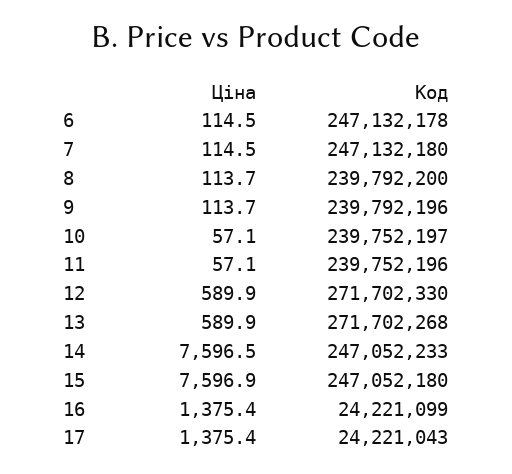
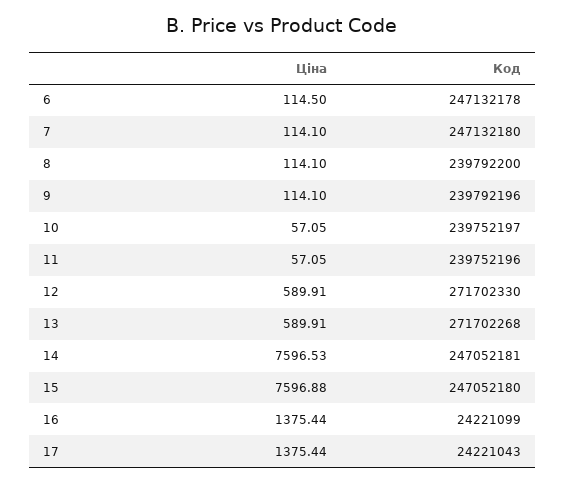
Ціна, 7: 114.5 -> 114.1
Ціна, 8: 113.7 -> 114.1
Ціна, 9: 113.7 -> 114.1
Код, 14: 247052233 -> 247052181

